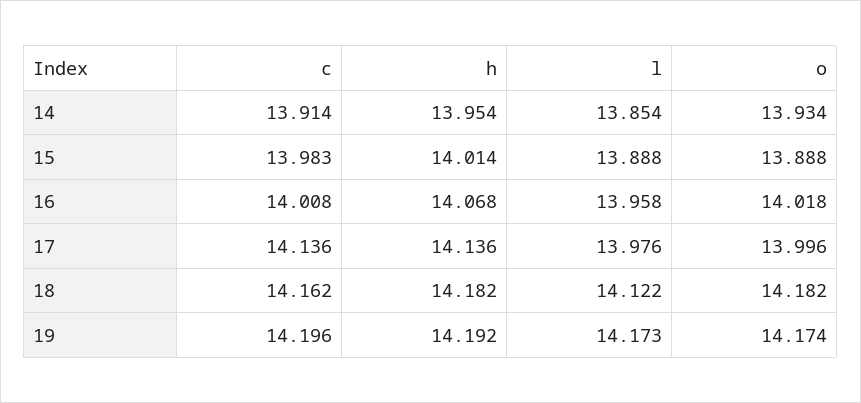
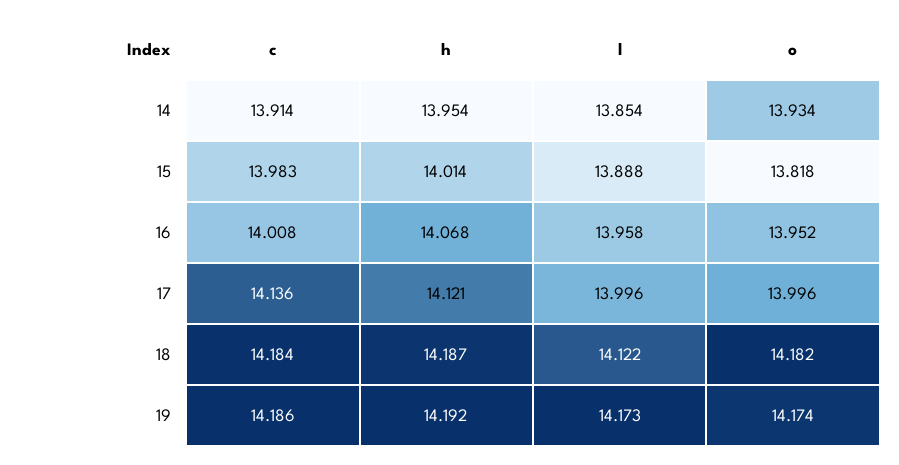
o, 15: 13.888 -> 13.818
o, 16: 14.018 -> 13.952
h, 17: 14.136 -> 14.121
l, 17: 13.976 -> 13.996
c, 18: 14.162 -> 14.184
h, 18: 14.182 -> 14.187
c, 19: 14.196 -> 14.186

